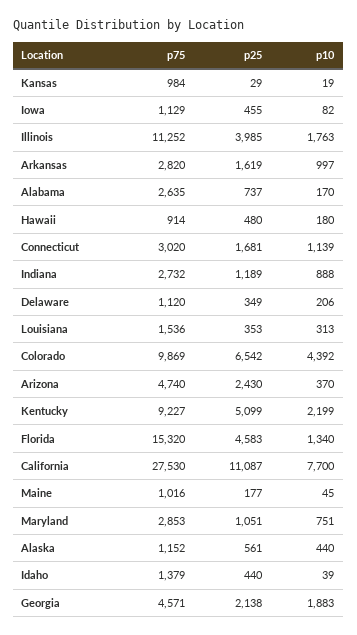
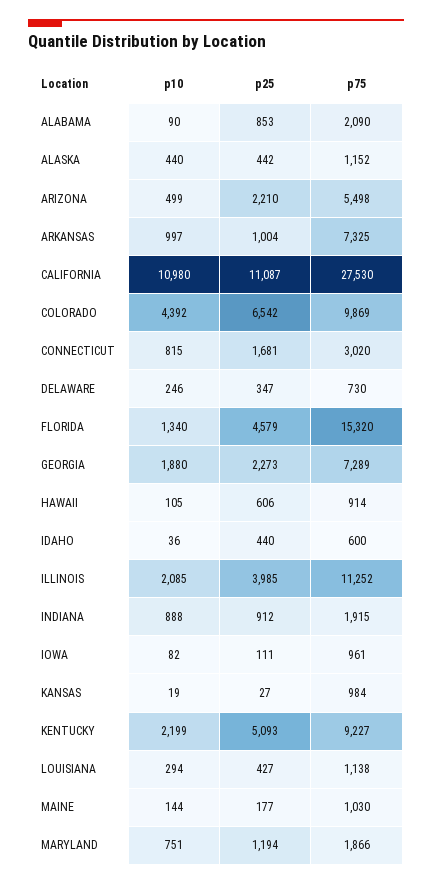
p25, Kansas: 29 -> 27
p75, Iowa: 1129 -> 961
p25, Iowa: 455 -> 111
p10, Illinois: 1763 -> 2085
p75, Arkansas: 2820 -> 7325
p25, Arkansas: 1619 -> 1004
p75, Alabama: 2635 -> 2090
p25, Alabama: 737 -> 853
p10, Alabama: 170 -> 90
p25, Hawaii: 480 -> 606
p10, Hawaii: 180 -> 105
p10, Connecticut: 1139 -> 815
p75, Indiana: 2732 -> 1915
p25, Indiana: 1189 -> 912
p75, Delaware: 1120 -> 730
p25, Delaware: 349 -> 347
p10, Delaware: 206 -> 246
p75, Louisiana: 1536 -> 1138
p25, Louisiana: 353 -> 427
p10, Louisiana: 313 -> 294
p75, Arizona: 4740 -> 5498
p25, Arizona: 2430 -> 2210
p10, Arizona: 370 -> 499
p25, Kentucky: 5099 -> 5093
p25, Florida: 4583 -> 4579
p10, California: 7700 -> 10980
p75, Maine: 1016 -> 1030
p10, Maine: 45 -> 144
p75, Maryland: 2853 -> 1866
p25, Maryland: 1051 -> 1194
p25, Alaska: 561 -> 442
p75, Idaho: 1379 -> 600
p10, Idaho: 39 -> 36
p75, Georgia: 4571 -> 7289
p25, Georgia: 2138 -> 2273
p10, Georgia: 1883 -> 1880

